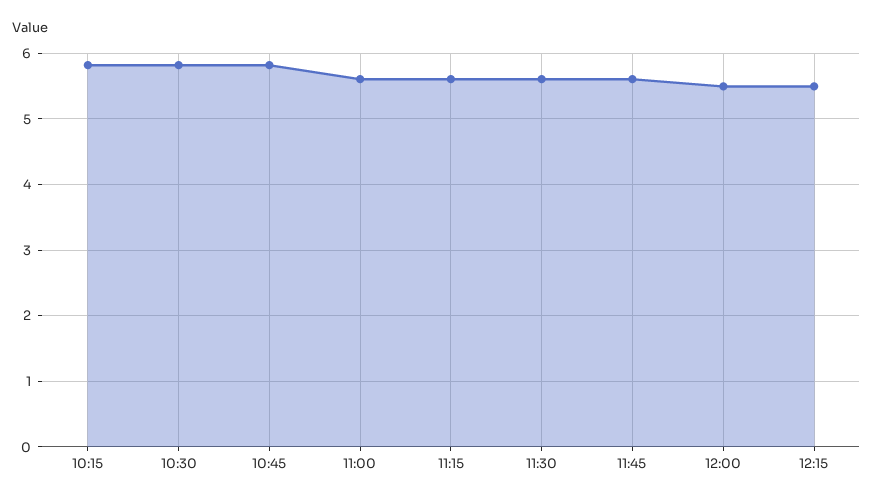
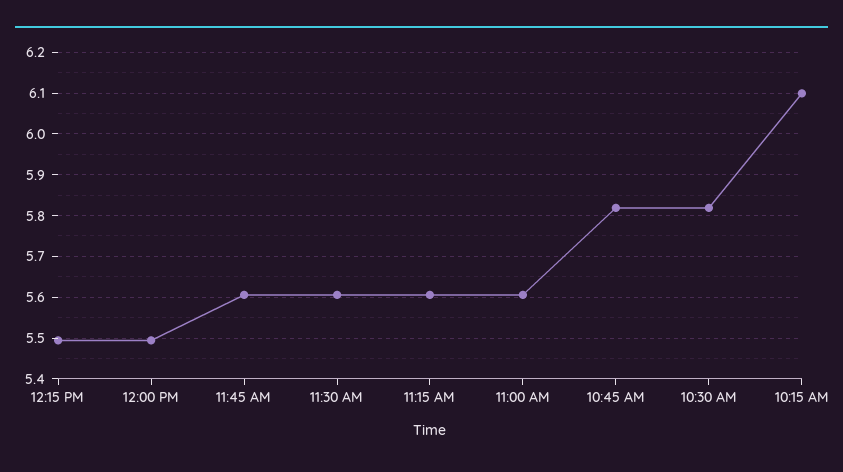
10:15: 5.8 -> 6.1

